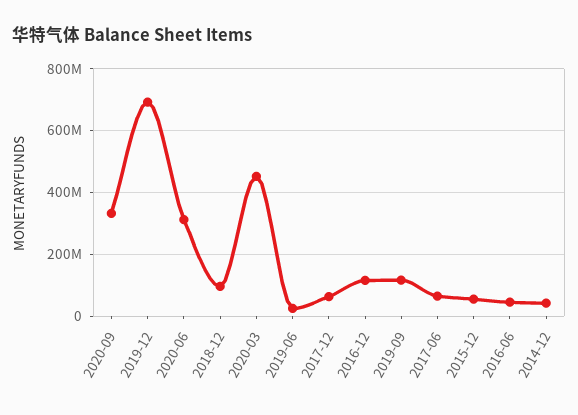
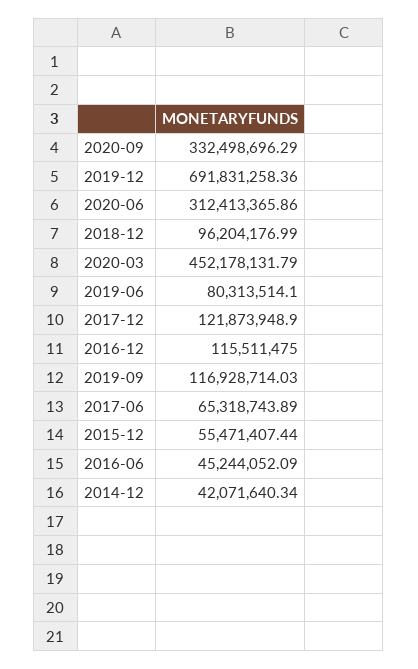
2019-06: 20000000 -> 80313514.1
2017-12: 60000000 -> 121873948.9

